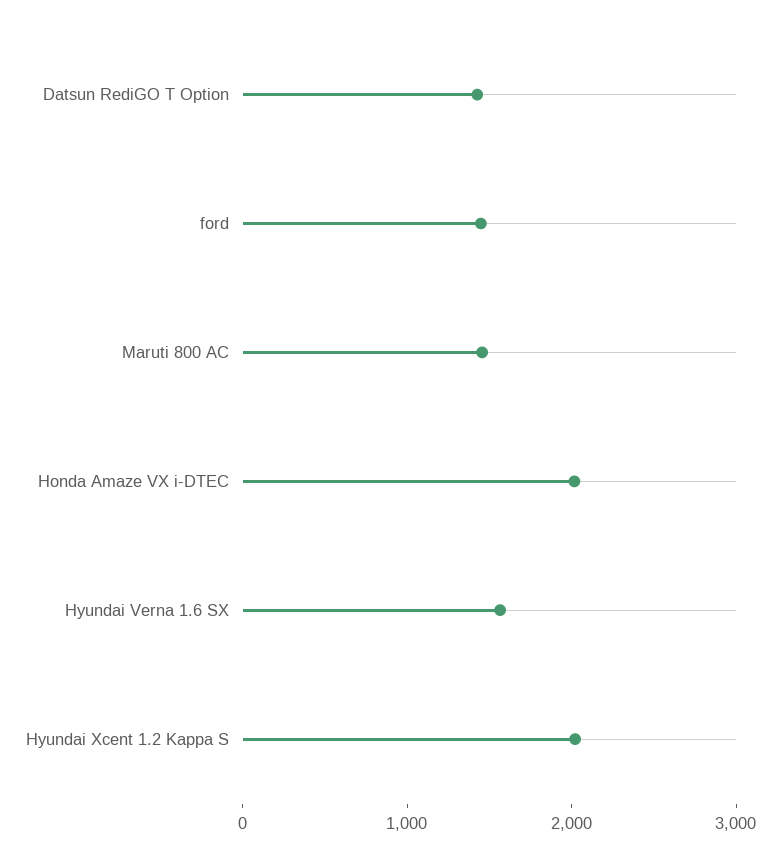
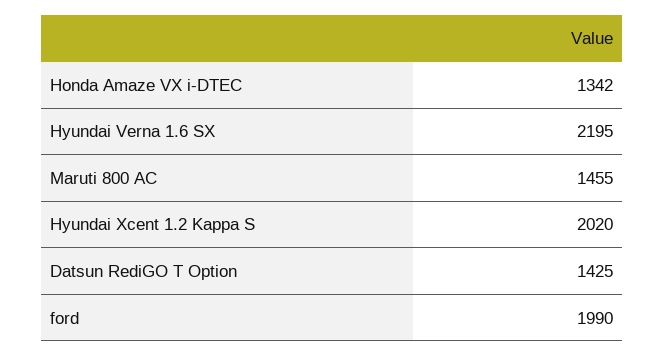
ford: 1400 -> 1990
Honda Amaze VX i-DTEC: 2000 -> 1342
Hyundai Verna 1.6 SX: 1600 -> 2195

